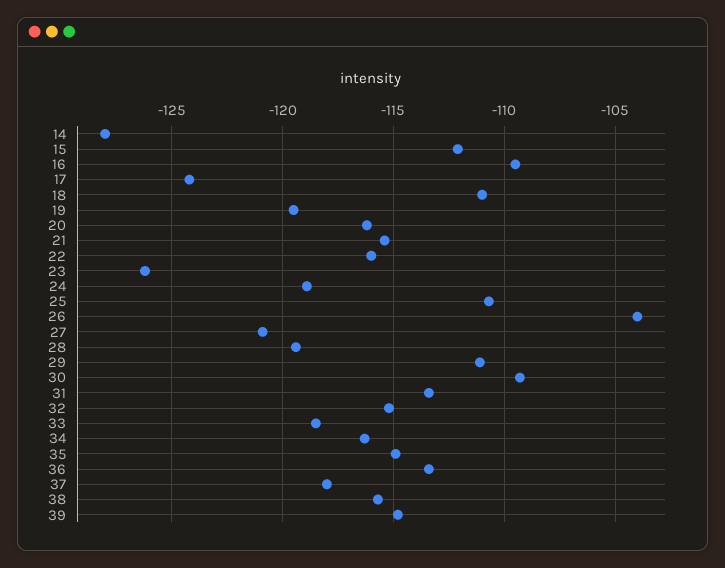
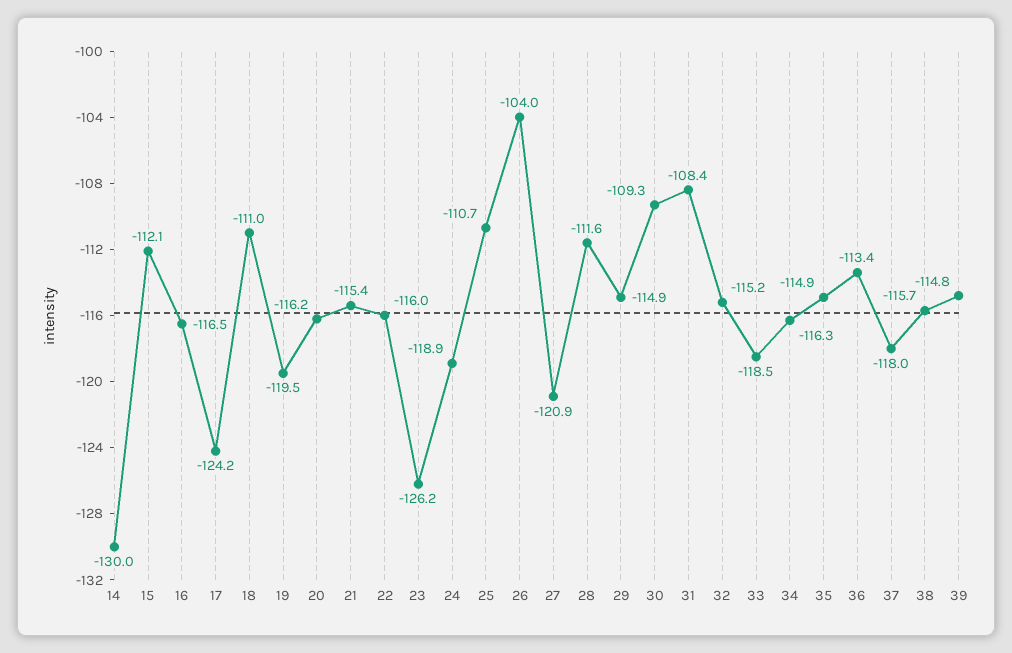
14: -128 -> -130
16: -109.5 -> -116.5
28: -119.5 -> -111.6
29: -111 -> -114.9
31: -113.5 -> -108.4

